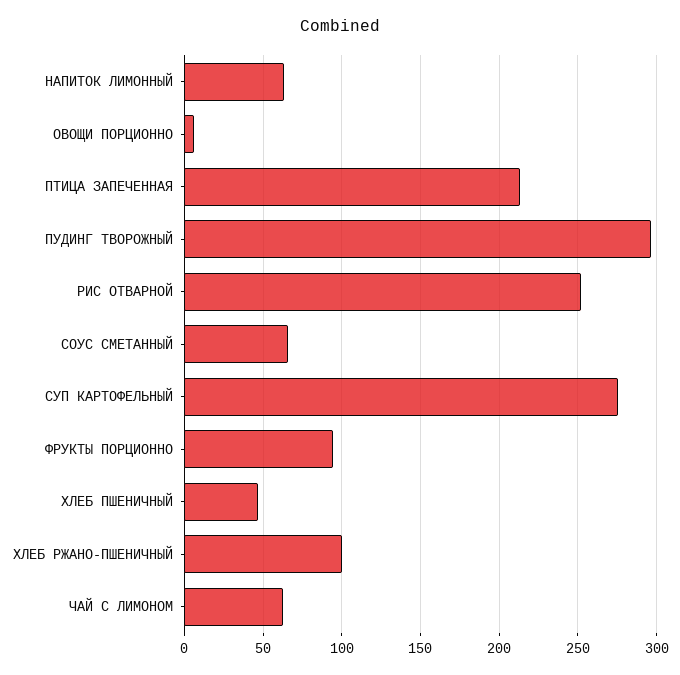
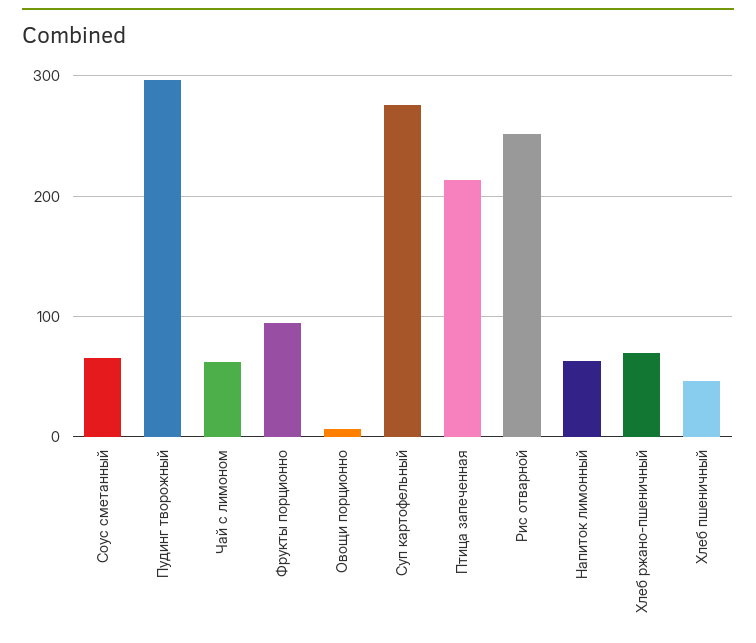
ХЛЕБ РЖАНО-ПШЕНИЧНЫЙ: 100 -> 70

